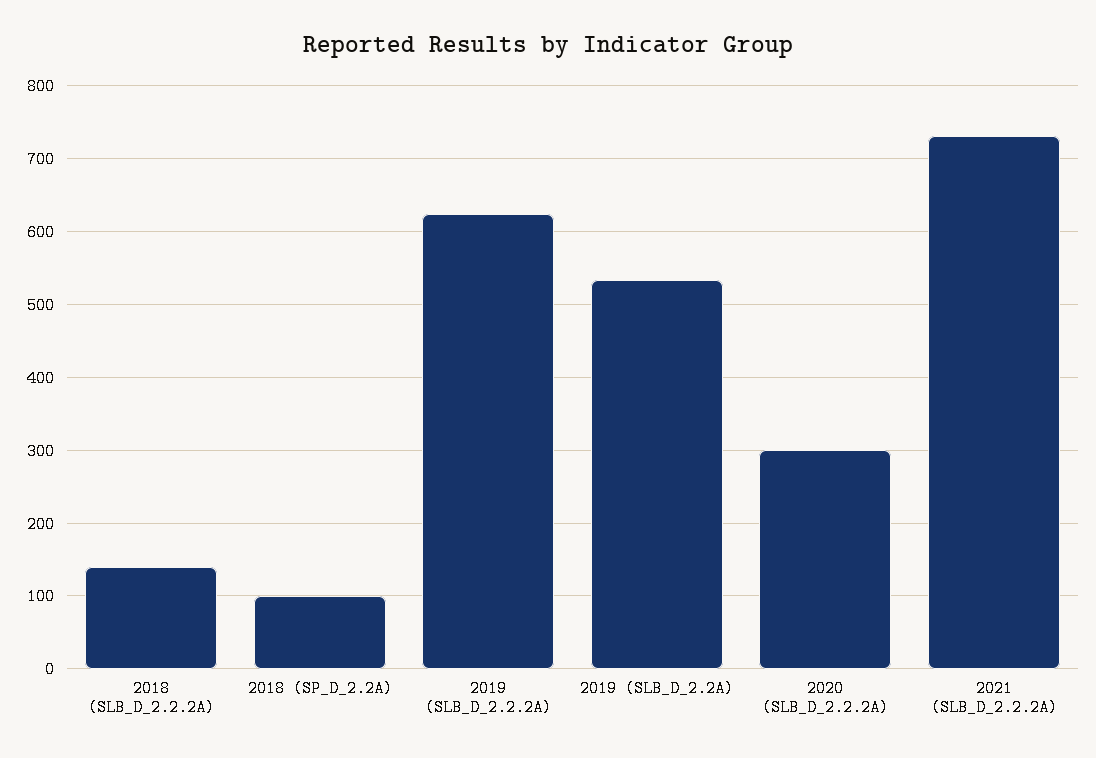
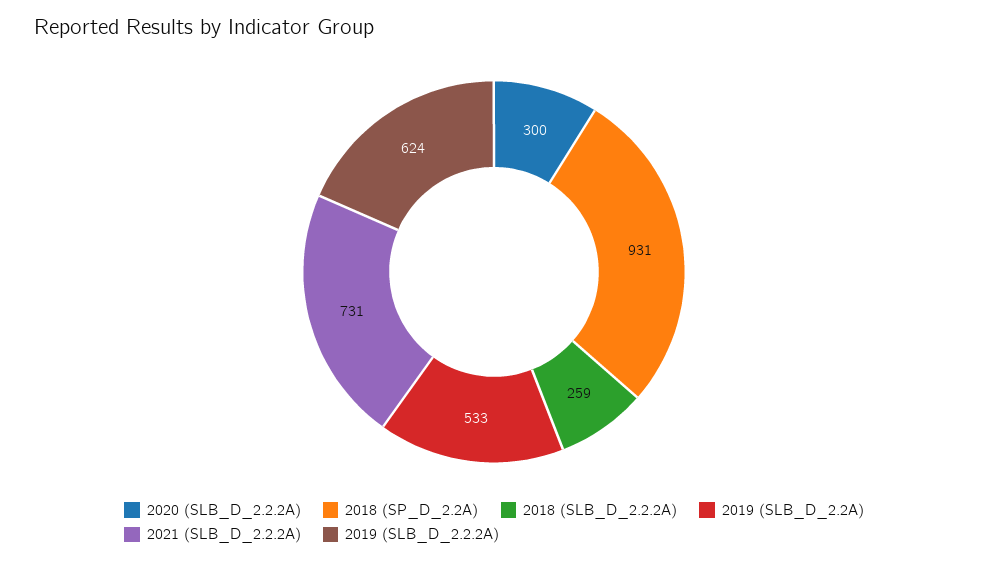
2018 (SLB_D_2.2.2A): 140 -> 259
2018 (SP_D_2.2A): 100 -> 931

